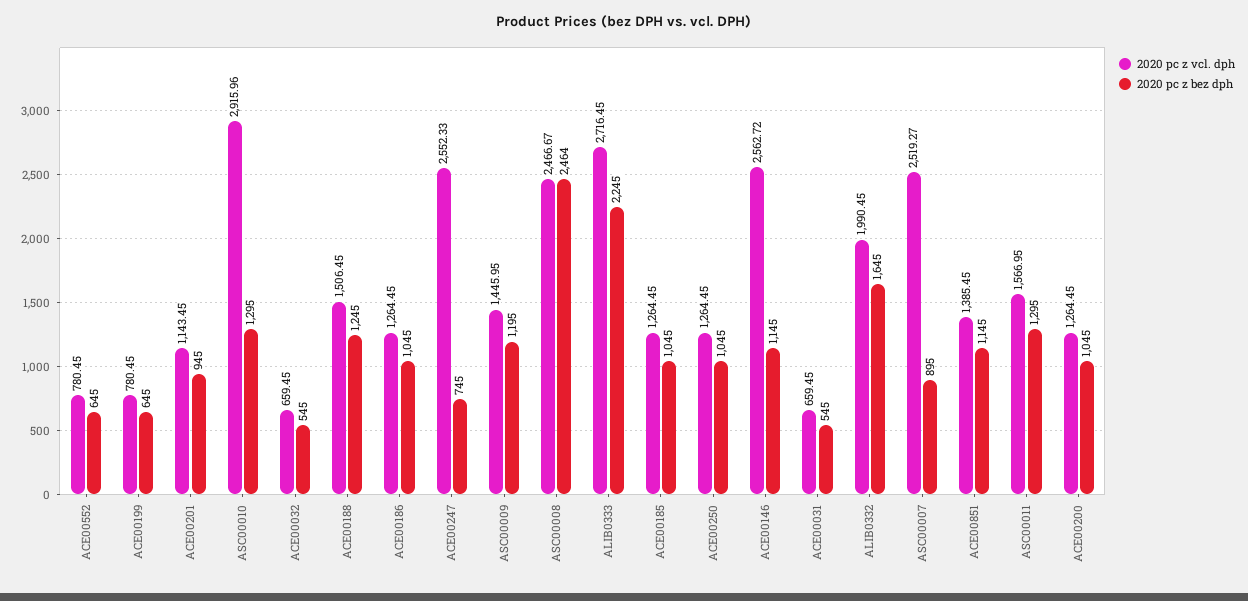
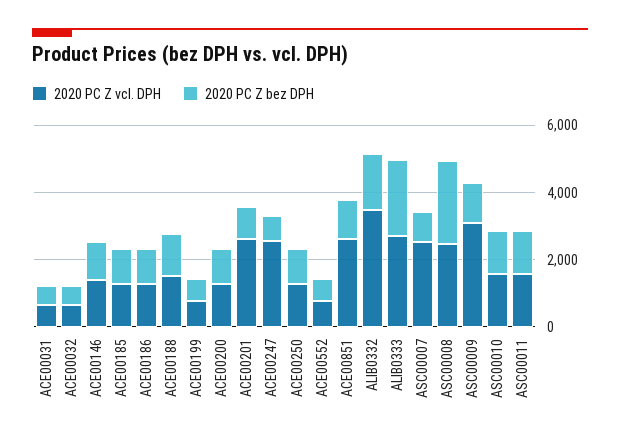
2020 pc z vcl. dph, ACE00201: 1143.45 -> 2500
2020 pc z vcl. dph, ASC00010: 2915.96 -> 1500
2020 pc z vcl. dph, ASC00009: 1445.95 -> 3000
2020 pc z vcl. dph, ACE00146: 2562.72 -> 1500
2020 pc z vcl. dph, ALIB0332: 1990.45 -> 3500
2020 pc z vcl. dph, ACE00851: 1385.45 -> 2500

